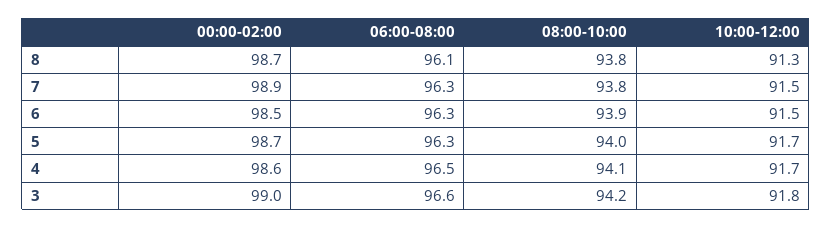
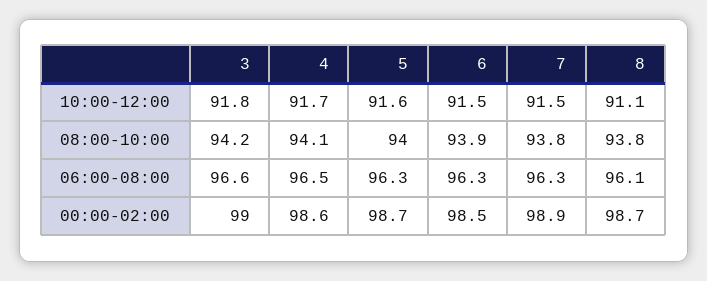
10:00-12:00, 8: 91.3 -> 91.1
10:00-12:00, 5: 91.7 -> 91.6

